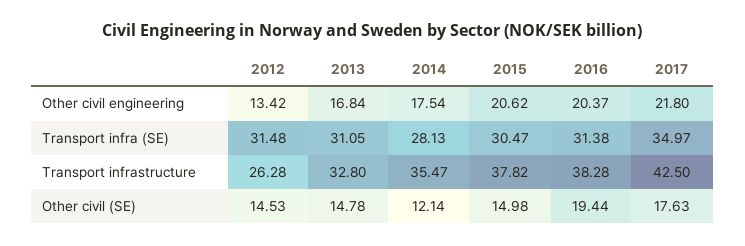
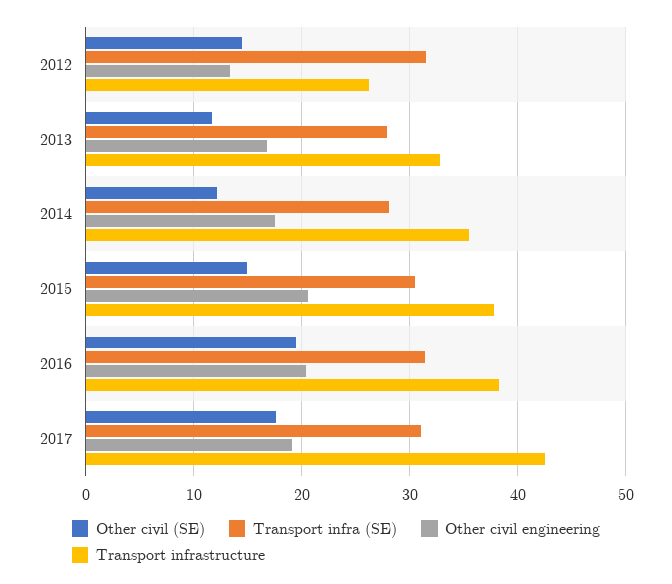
Other civil engineering, 2017: 21.8 -> 19
Transport infra (SE), 2013: 31.05 -> 28
Transport infra (SE), 2017: 34.97 -> 31
Other civil (SE), 2013: 14.78 -> 12

